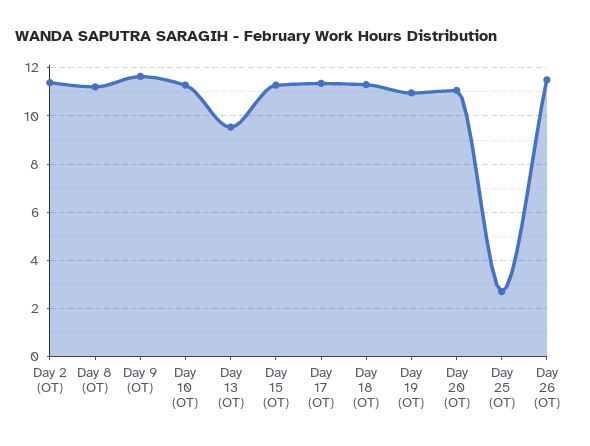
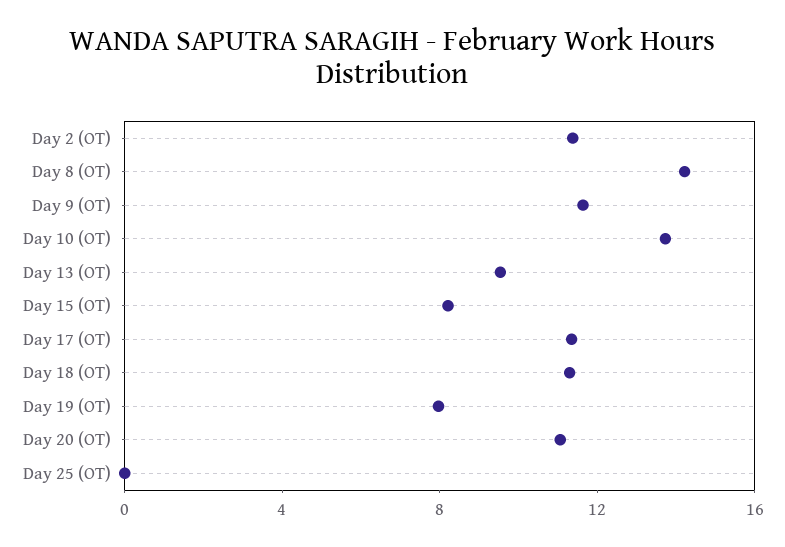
Day 8 (OT): 11.25 -> 14
Day 10 (OT): 11.25 -> 14
Day 15 (OT): 11.25 -> 8
Day 19 (OT): 11 -> 8
Day 25 (OT): 2.75 -> 0
Day 26 (OT): 11.5 -> none

